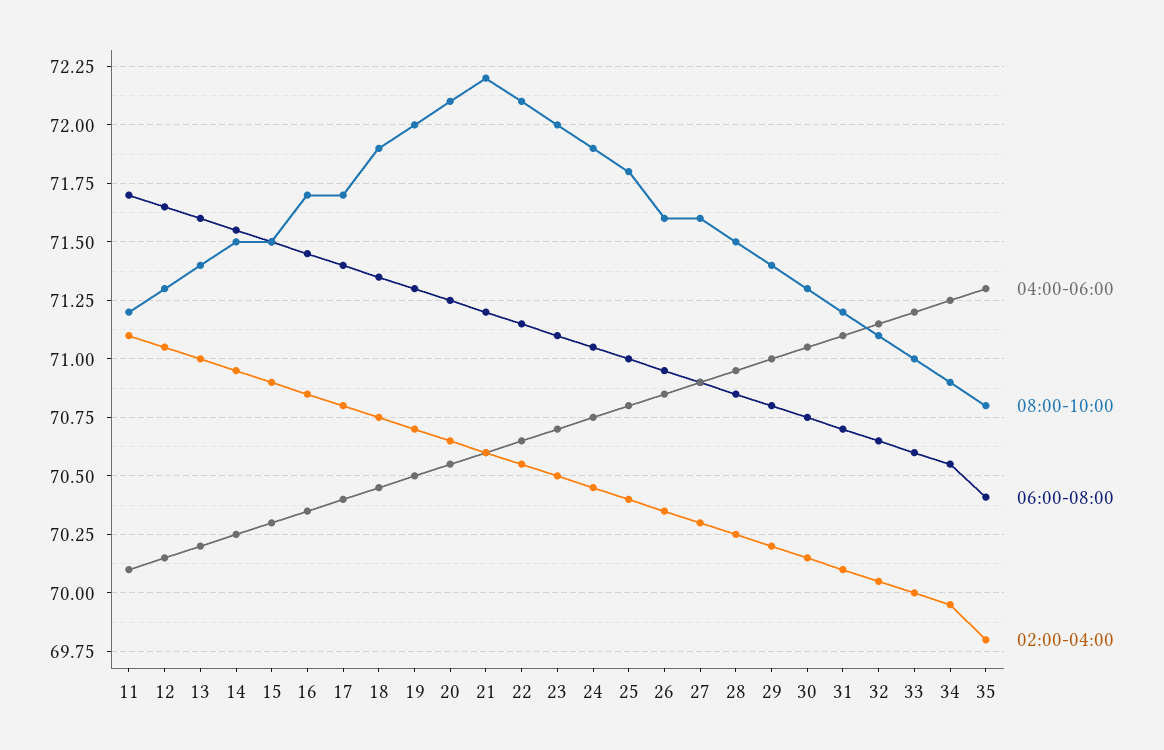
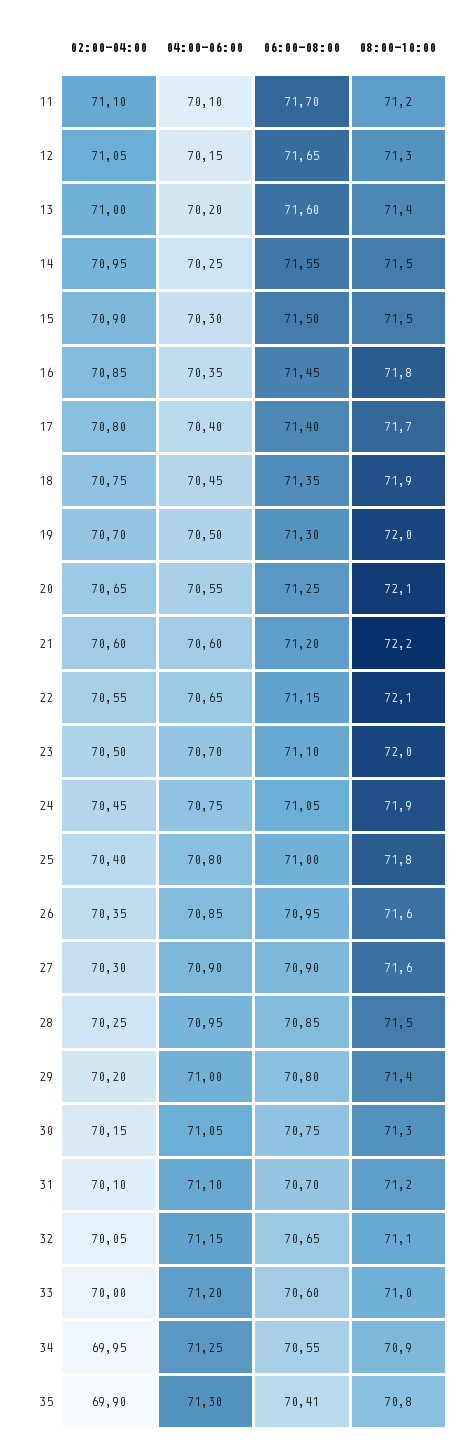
08:00-10:00, 16: 71.7 -> 71.8
02:00-04:00, 35: 69.8 -> 69.9

